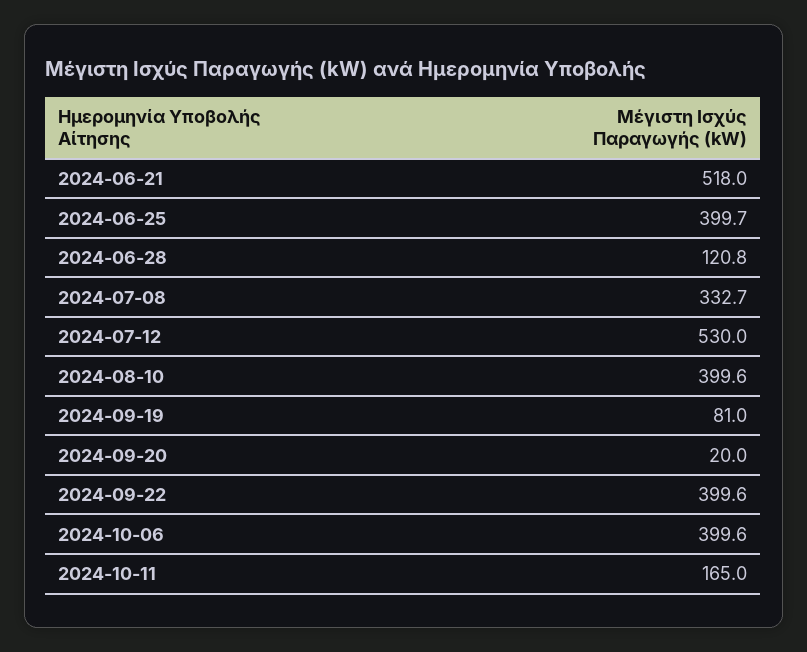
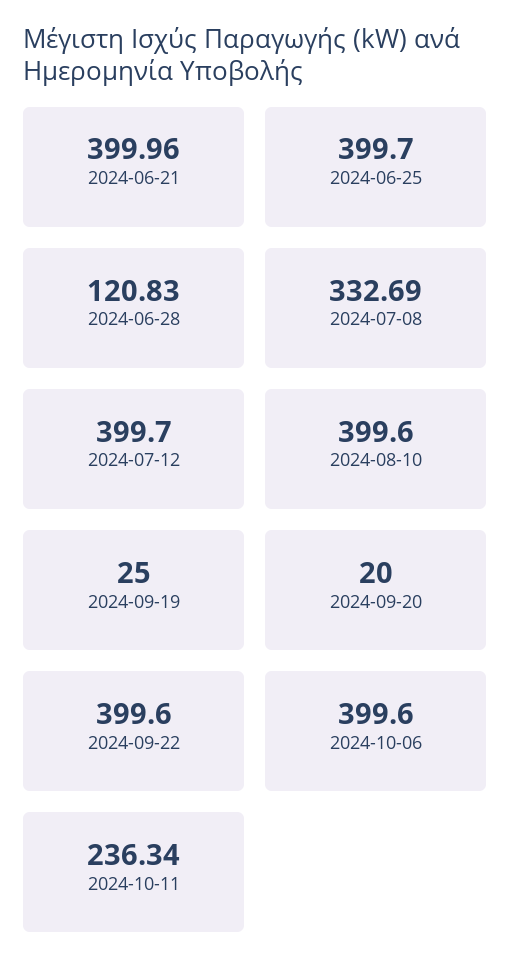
2024-06-21: 518 -> 399.96
2024-07-12: 530 -> 399.7
2024-09-19: 81 -> 25
2024-10-11: 165 -> 236.34

